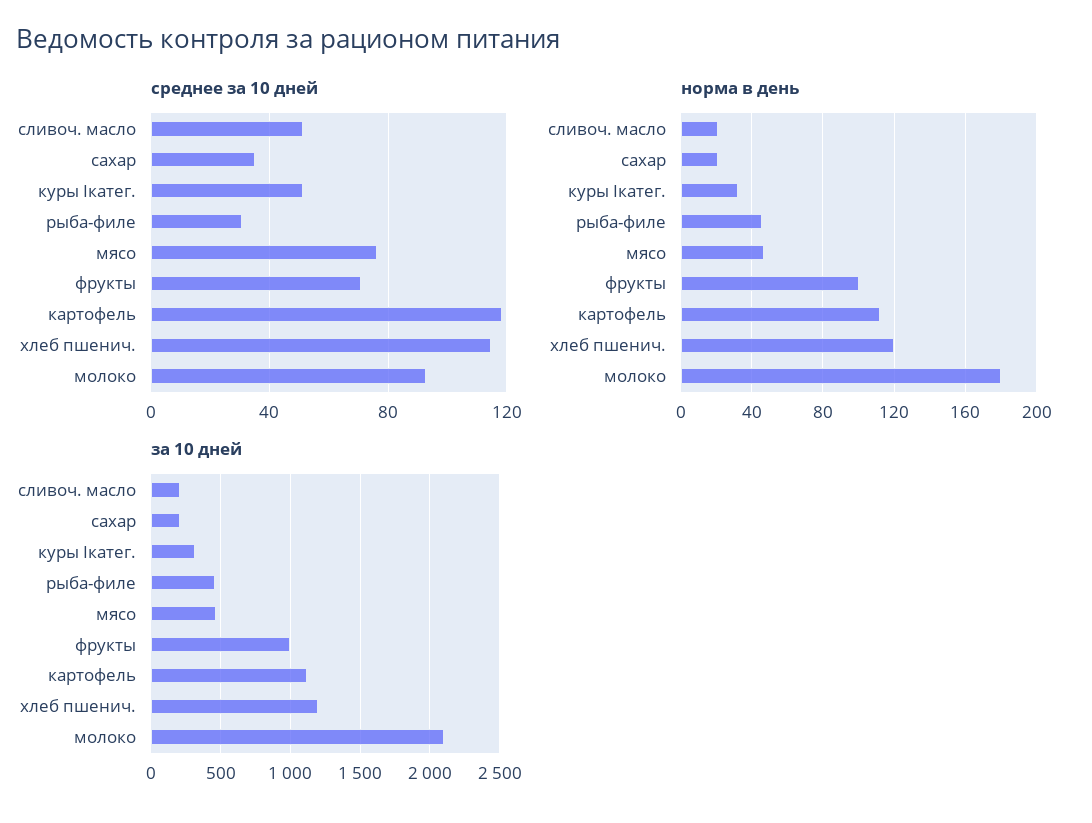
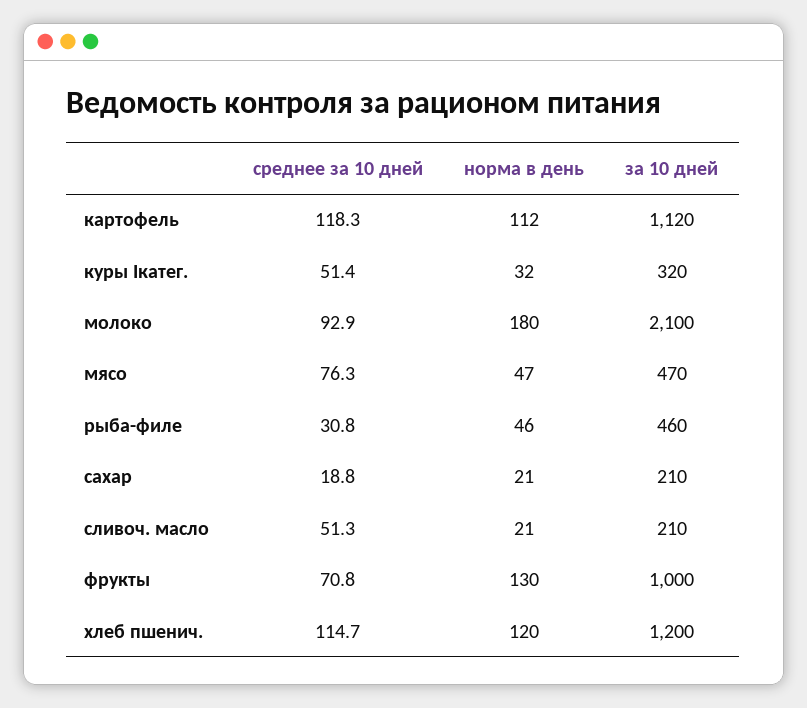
среднее за 10 дней, сахар: 35 -> 18.8
норма в день, фрукты: 100 -> 130

